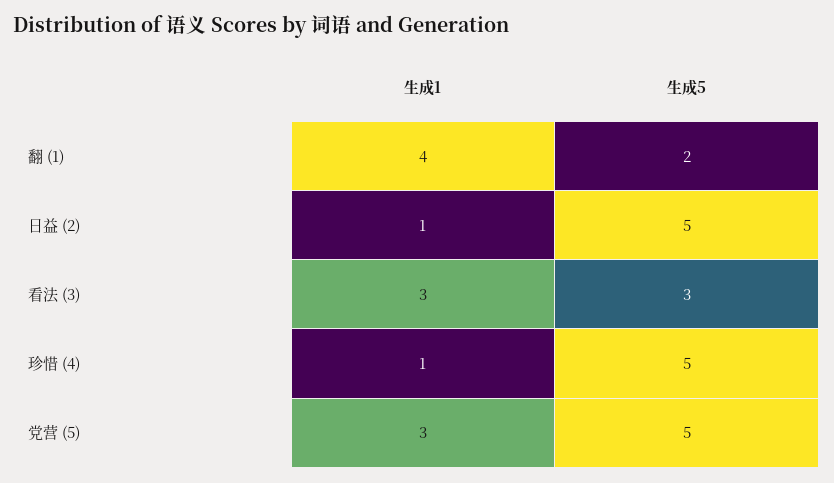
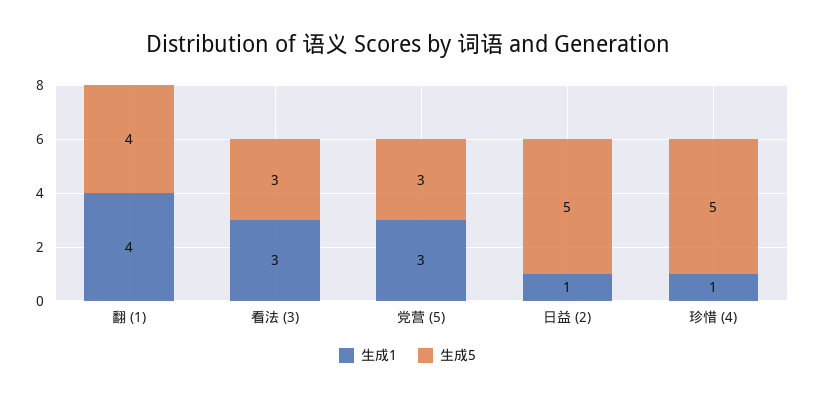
生成5, 翻 (1): 2 -> 4
生成5, 党营 (5): 5 -> 3

